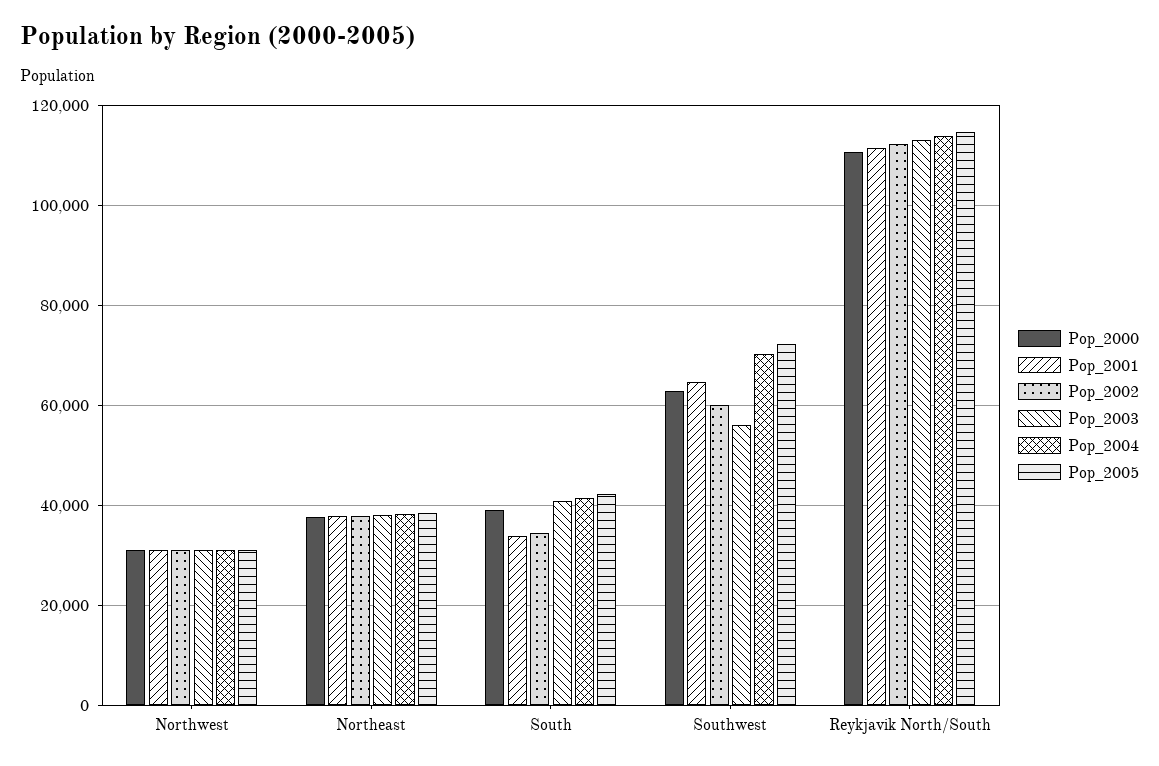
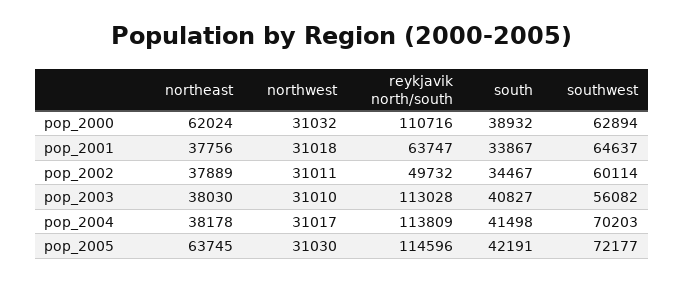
Pop_2000, Northeast: 38000 -> 62024
Pop_2005, Northeast: 38000 -> 63745
Pop_2001, Reykjavik North/South: 112000 -> 63747
Pop_2002, Reykjavik North/South: 112000 -> 49732

